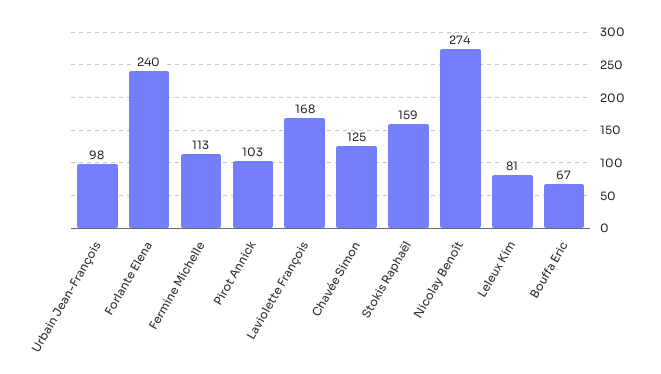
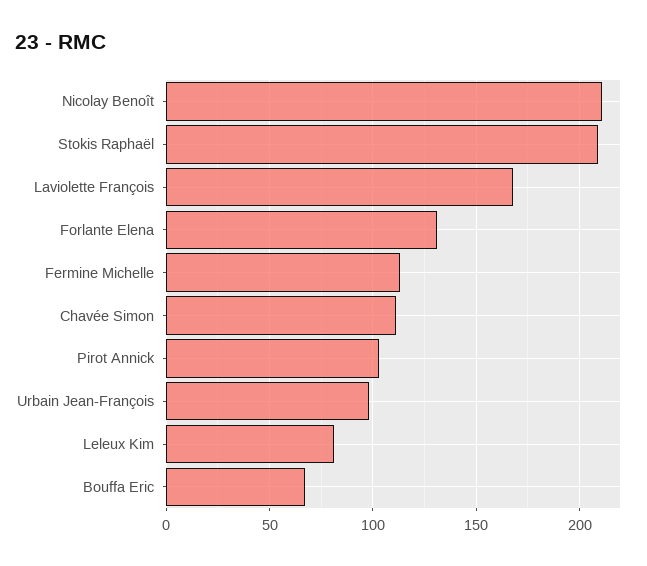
Forlante Elena: 240 -> 130
Chavée Simon: 125 -> 110
Stokis Raphaël: 159 -> 210
Nicolay Benoît: 274 -> 210

